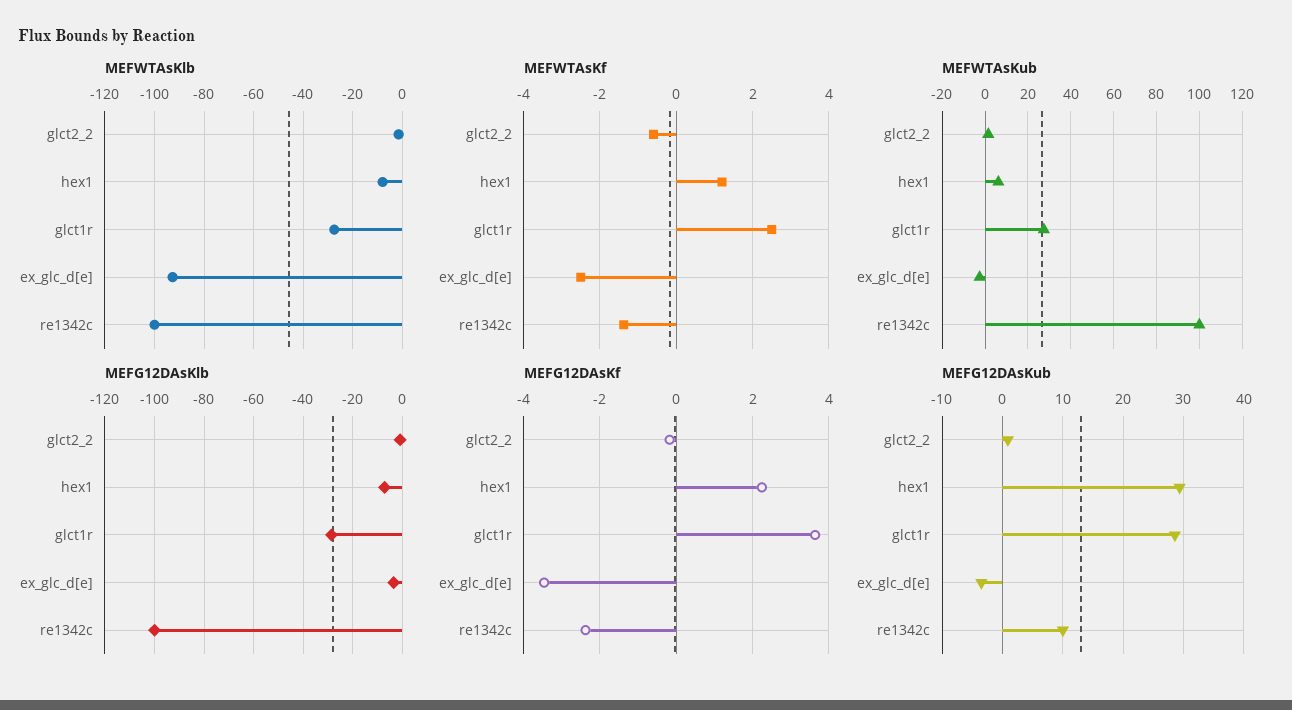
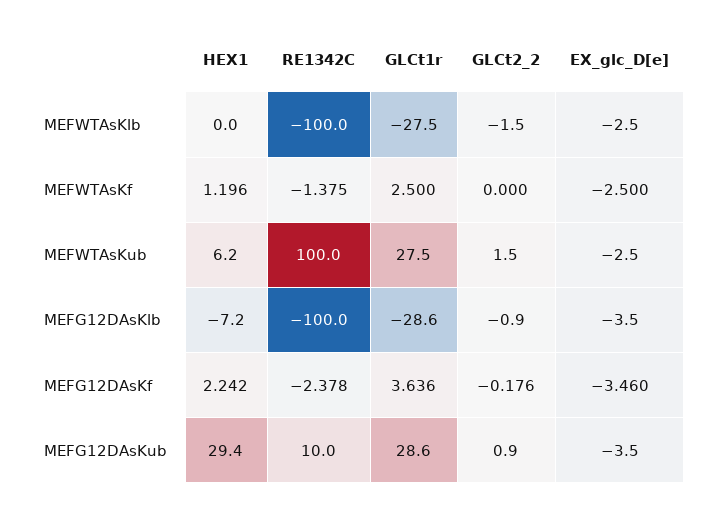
MEFWTAsKlb, hex1: -7.5 -> 0
MEFWTAsKlb, ex_glc_d[e]: -92.5 -> -2.5
MEFWTAsKf, glct2_2: -0.6 -> 0

